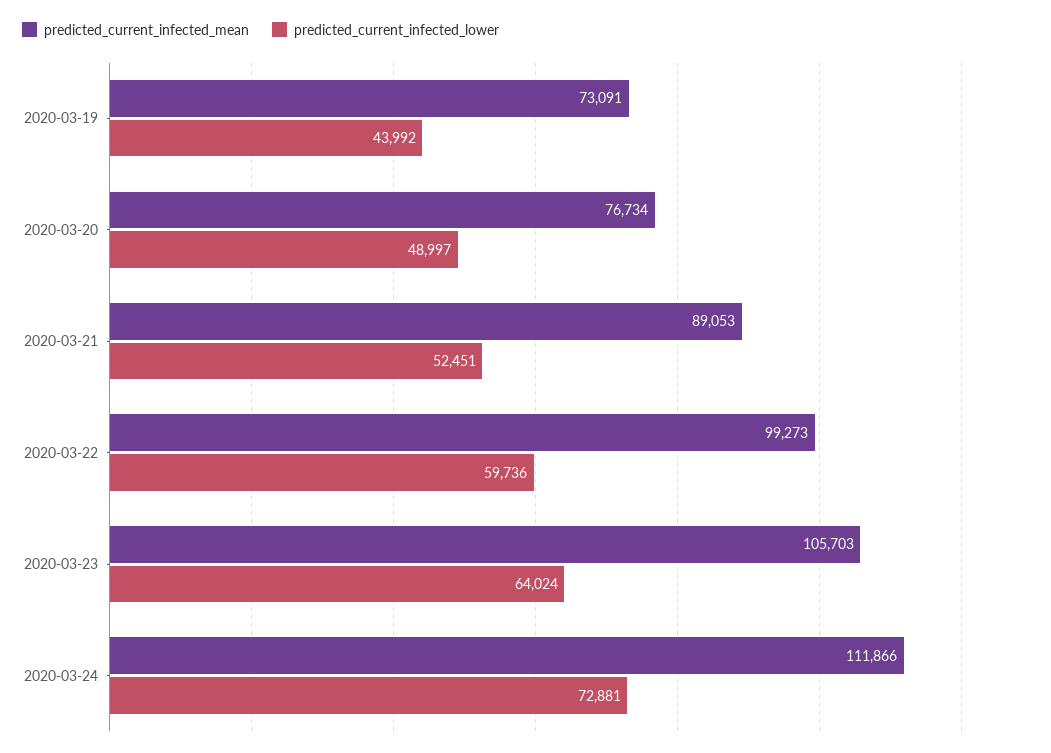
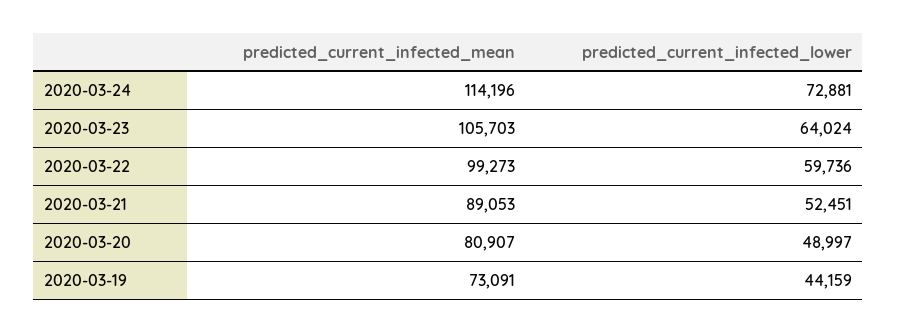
predicted_current_infected_lower, 2020-03-19: 43992 -> 44159
predicted_current_infected_mean, 2020-03-20: 76734 -> 80907
predicted_current_infected_mean, 2020-03-24: 111866 -> 114196

